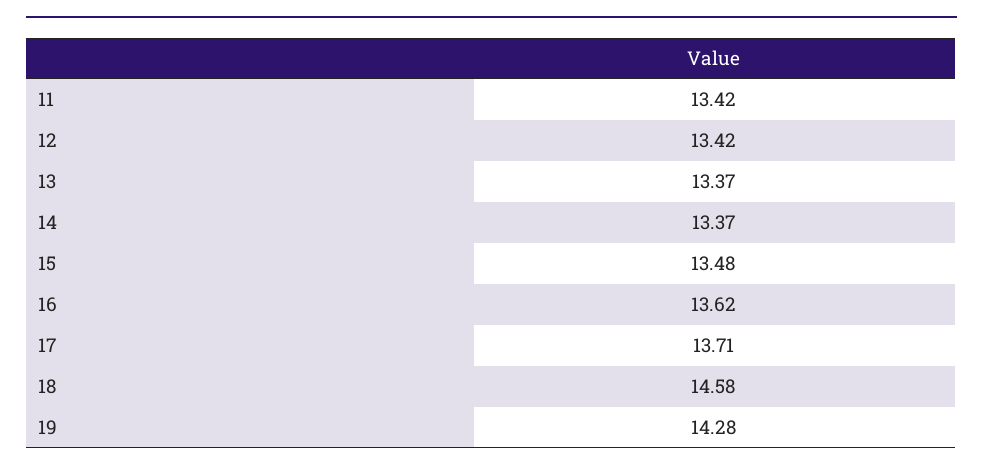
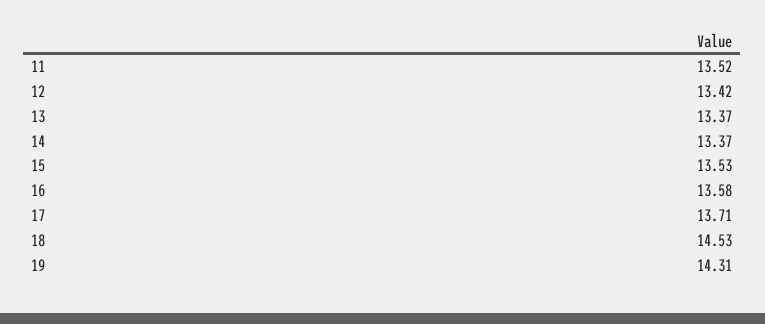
11: 13.42 -> 13.52
15: 13.48 -> 13.53
16: 13.62 -> 13.58
18: 14.58 -> 14.53
19: 14.28 -> 14.31

